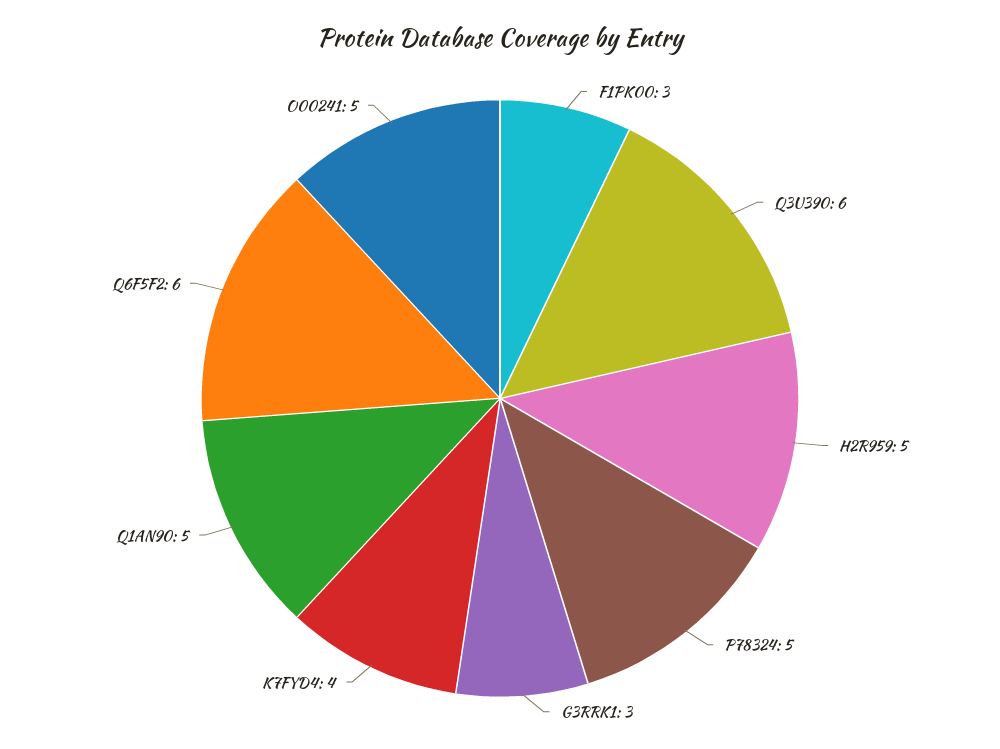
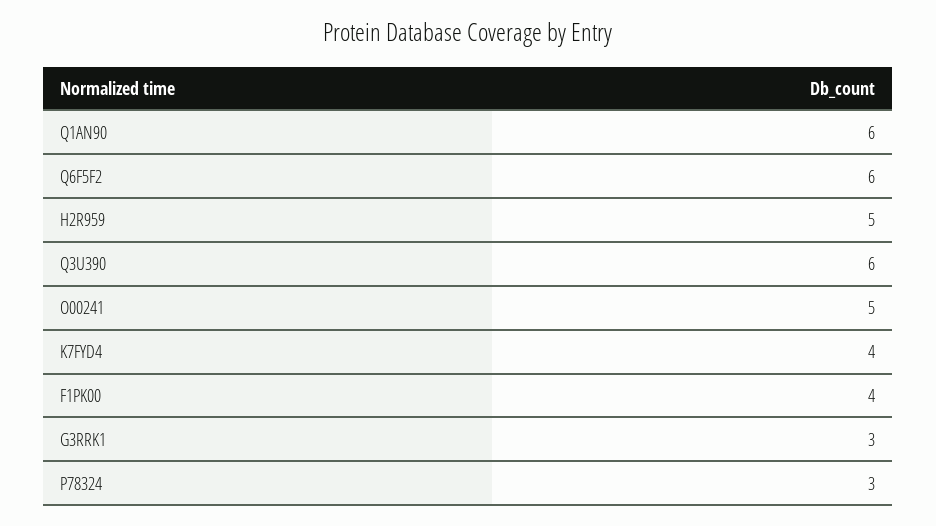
F1PK00: 3 -> 4
P78324: 5 -> 3
Q1AN90: 5 -> 6

